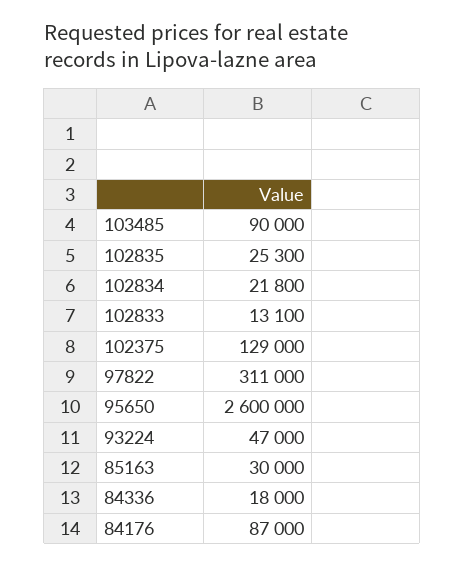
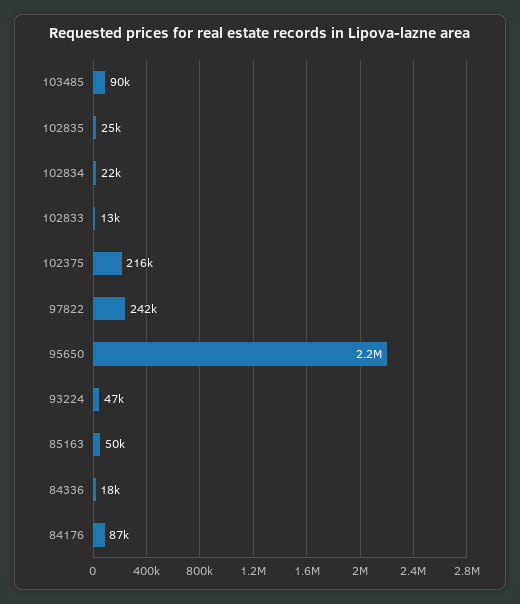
102375: 129000 -> 216000
97822: 311000 -> 242000
95650: 2600000 -> 2200000
85163: 30000 -> 50000

